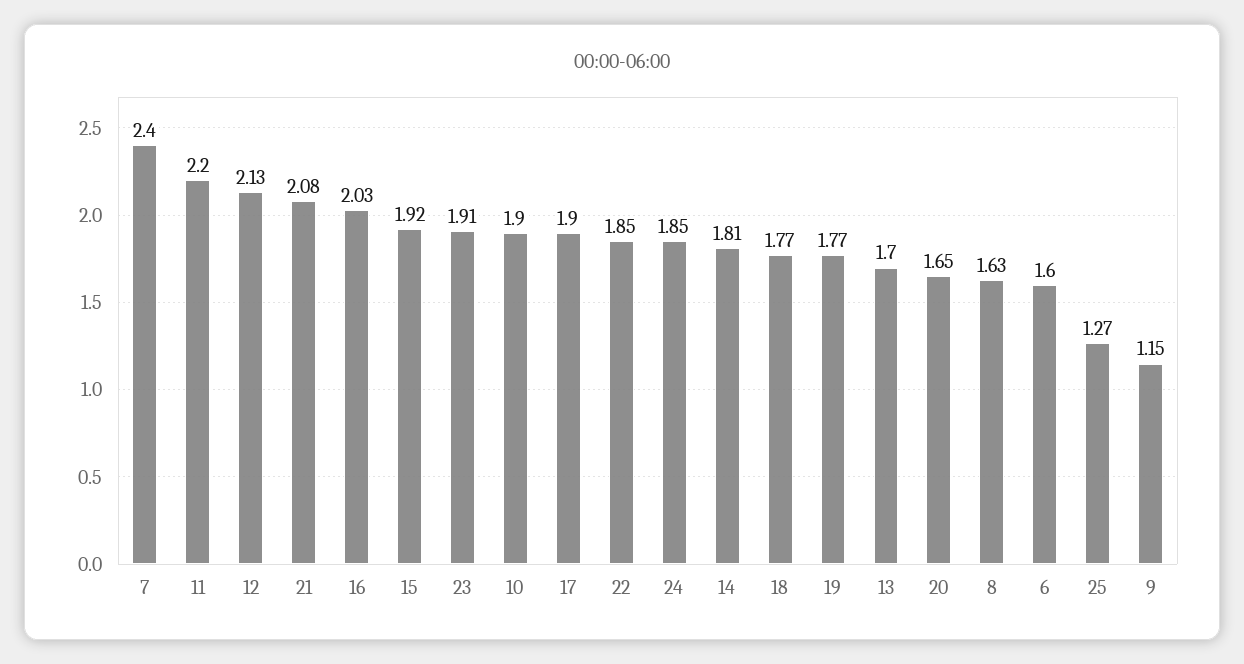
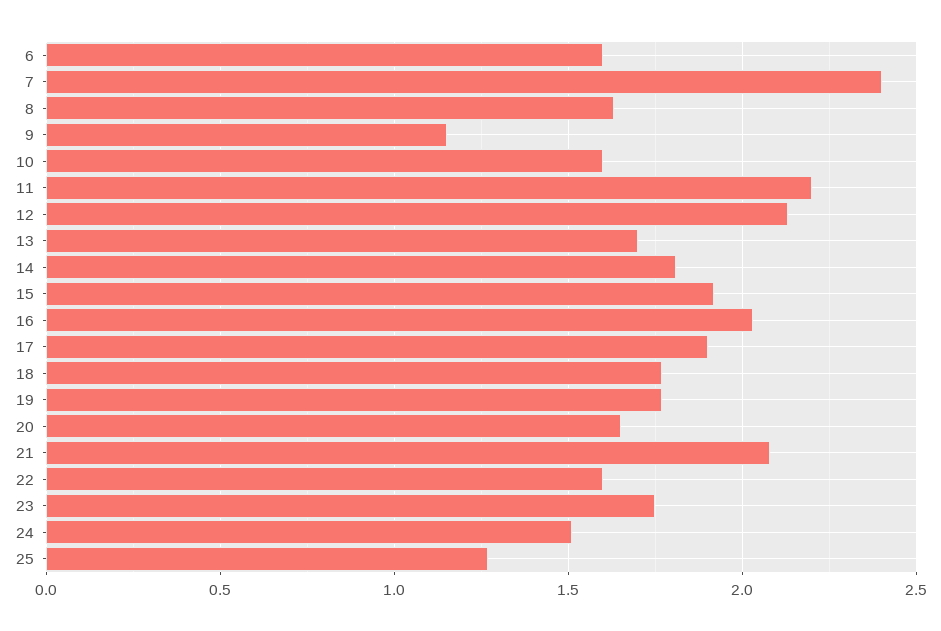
23: 1.91 -> 1.75
10: 1.9 -> 1.6
22: 1.85 -> 1.6
24: 1.85 -> 1.5

